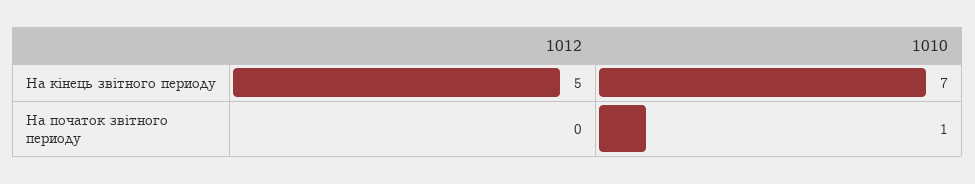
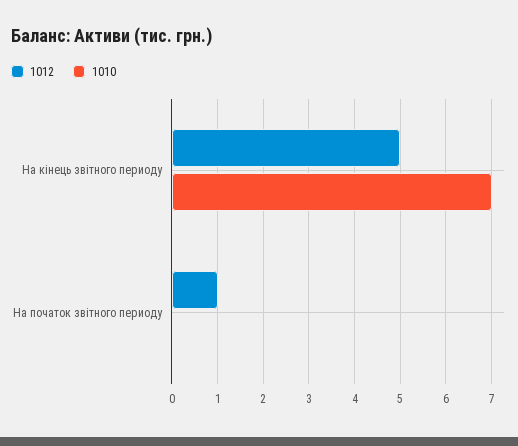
1012, На початок звітного периоду: 0 -> 1
1010, На початок звітного периоду: 1 -> 0

